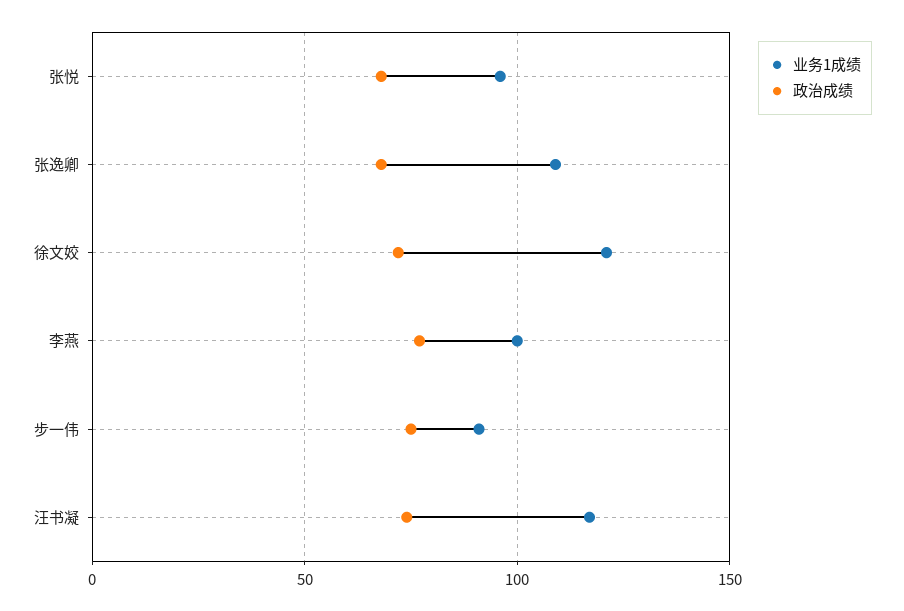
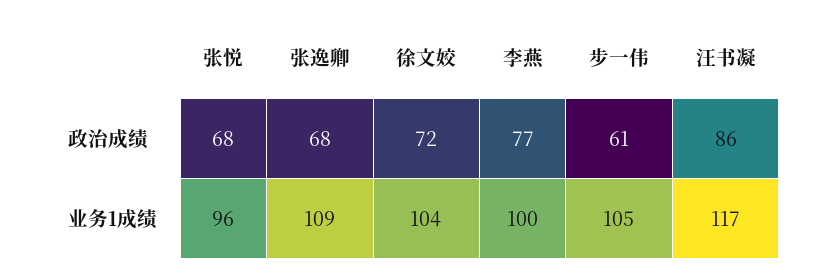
业务1成绩, 徐文姣: 120 -> 104
业务1成绩, 步一伟: 90 -> 105
政治成绩, 步一伟: 75 -> 61
政治成绩, 汪书凝: 75 -> 86

